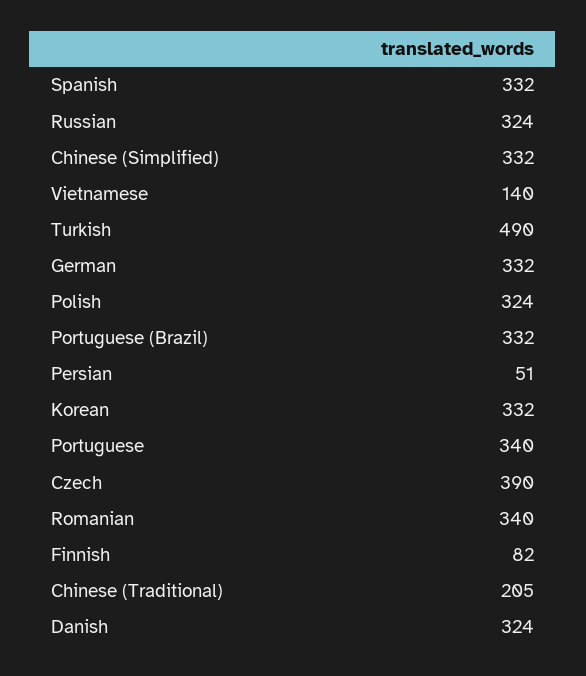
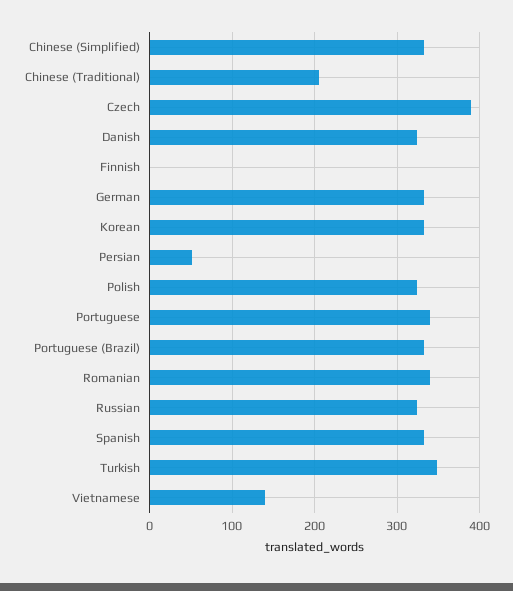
Turkish: 490 -> 350
Finnish: 82 -> 0

